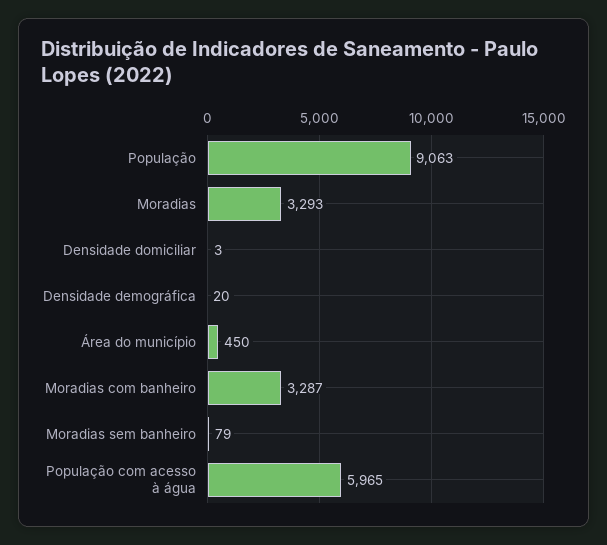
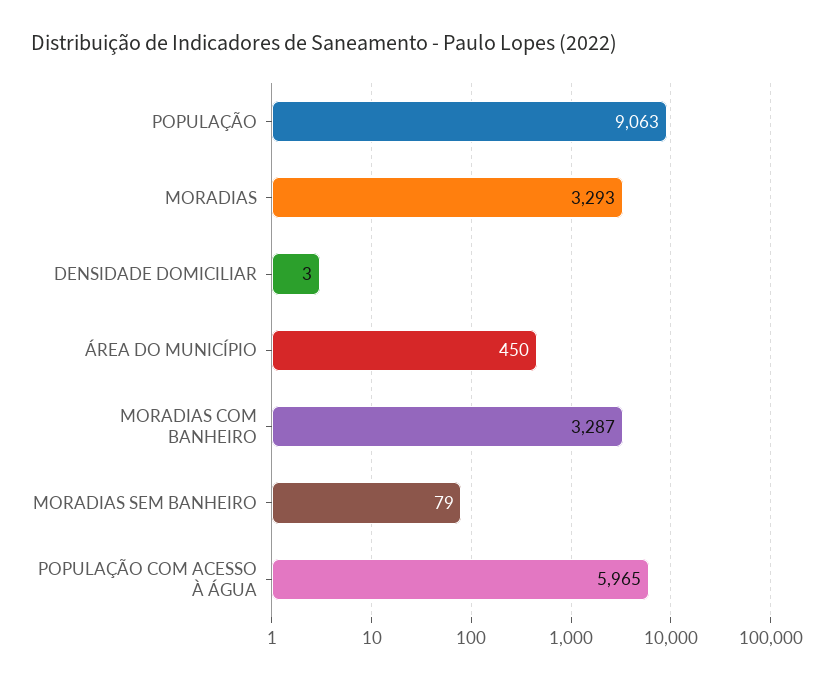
Densidade demográfica: 20 -> none

